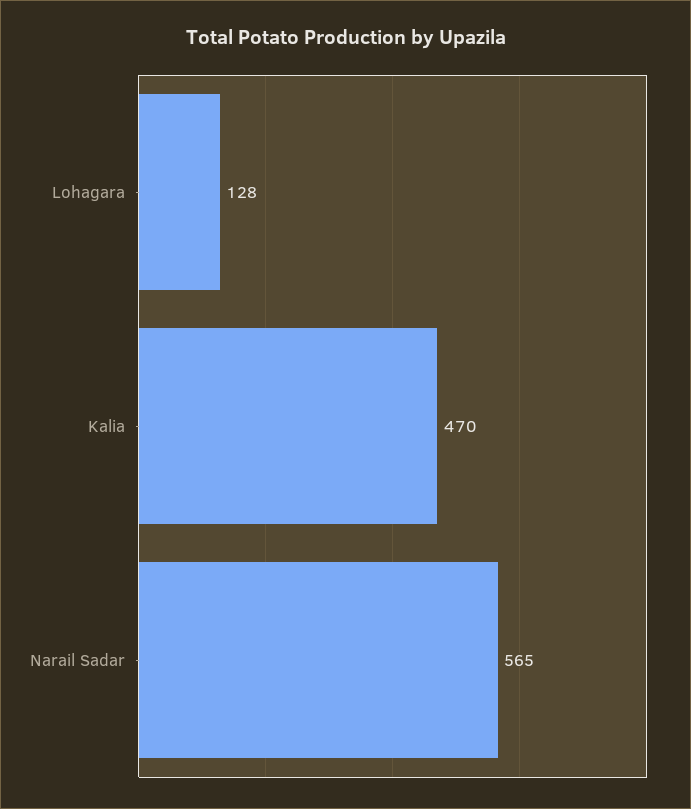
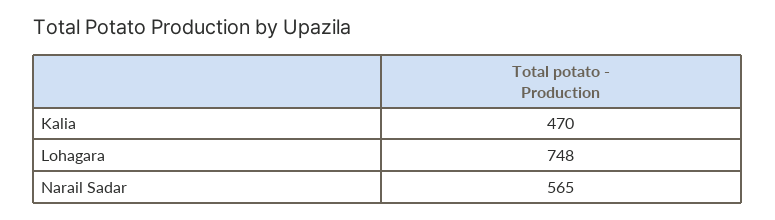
Lohagara: 128 -> 748

